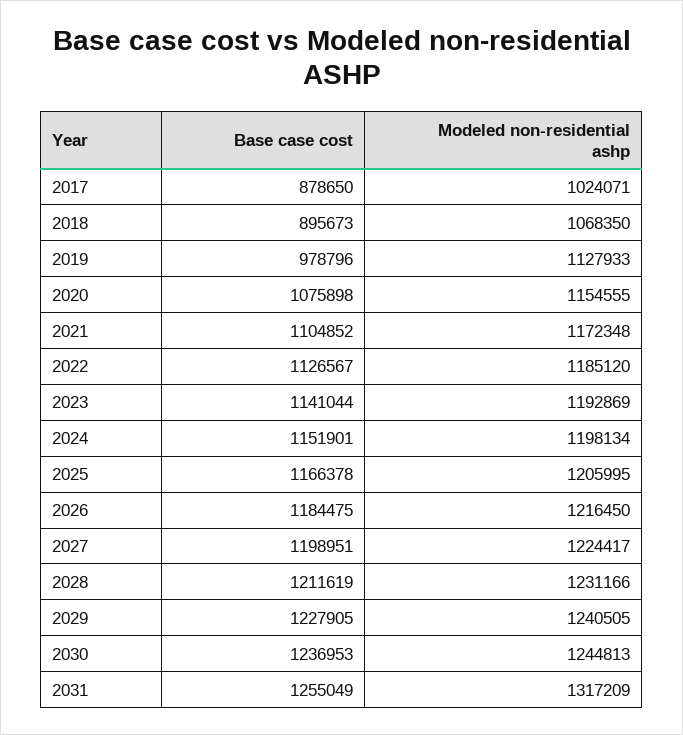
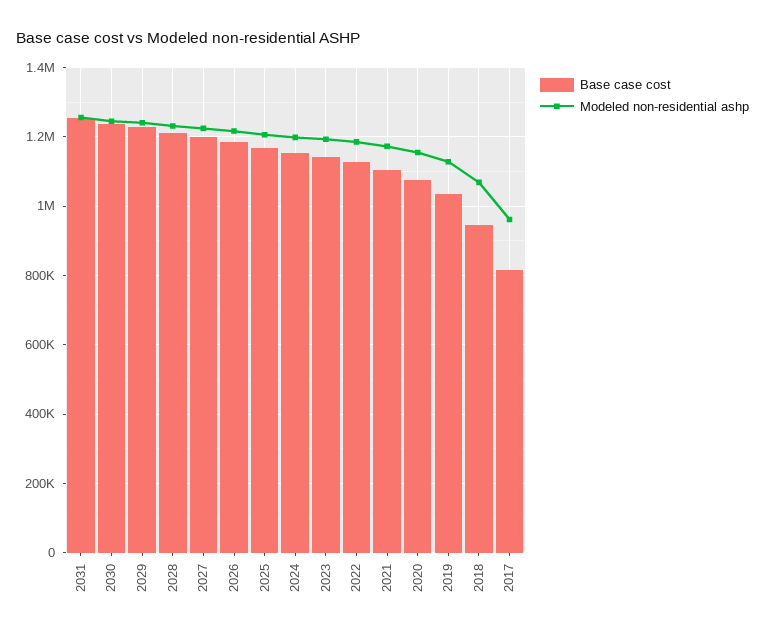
Base case cost, 2017: 878650 -> 820000
Modeled non-residential ashp, 2017: 1024071 -> 960000
Base case cost, 2018: 895673 -> 940000
Base case cost, 2019: 978796 -> 1040000
Modeled non-residential ashp, 2031: 1317209 -> 1260000

